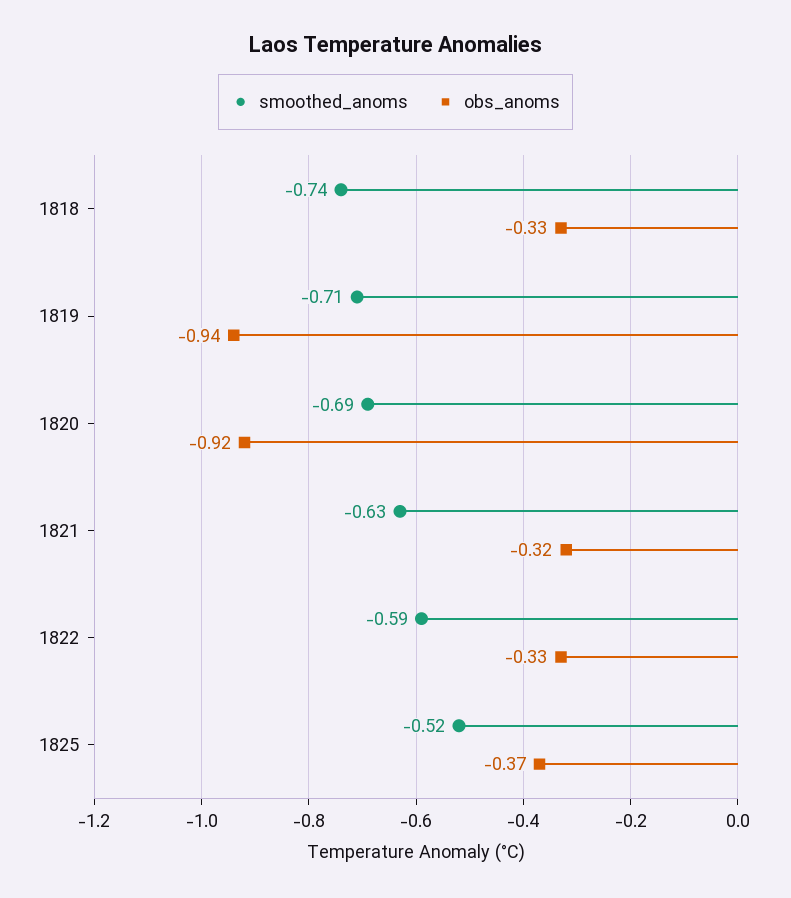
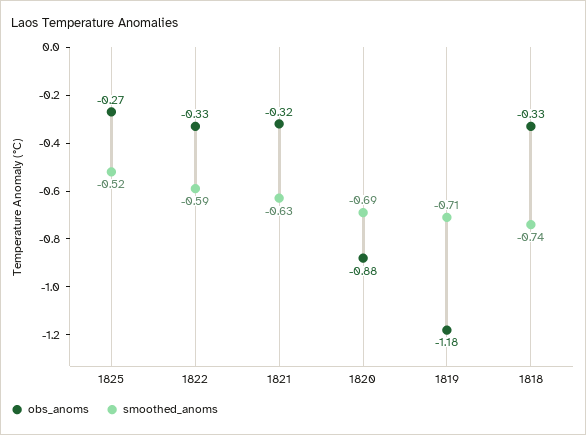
obs_anoms, 1819: -0.94 -> -1.18
obs_anoms, 1820: -0.92 -> -0.88
obs_anoms, 1825: -0.37 -> -0.27

